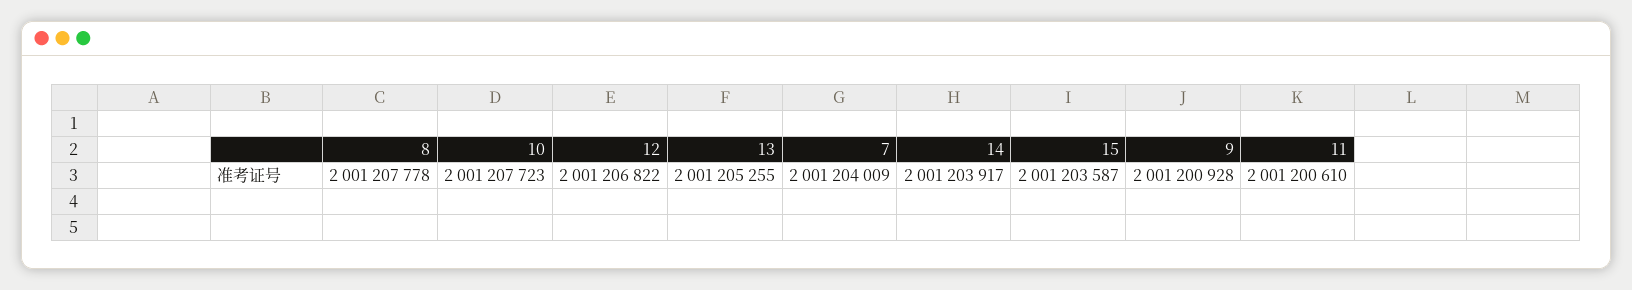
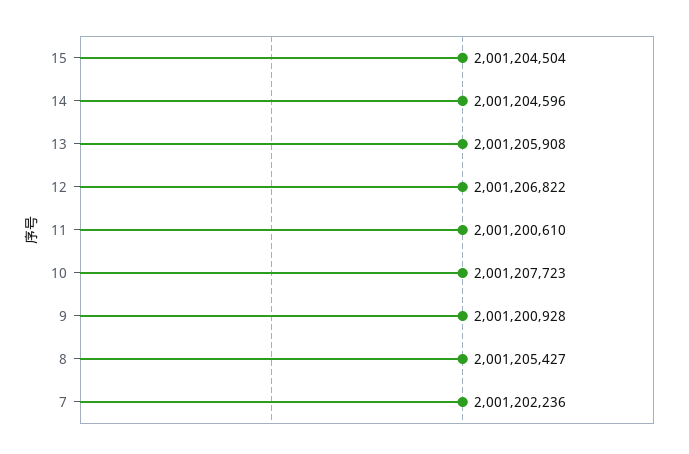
8: 2001207778 -> 2001205427
13: 2001205255 -> 2001205908
7: 2001204009 -> 2001202236
14: 2001203917 -> 2001204596
15: 2001203587 -> 2001204504

